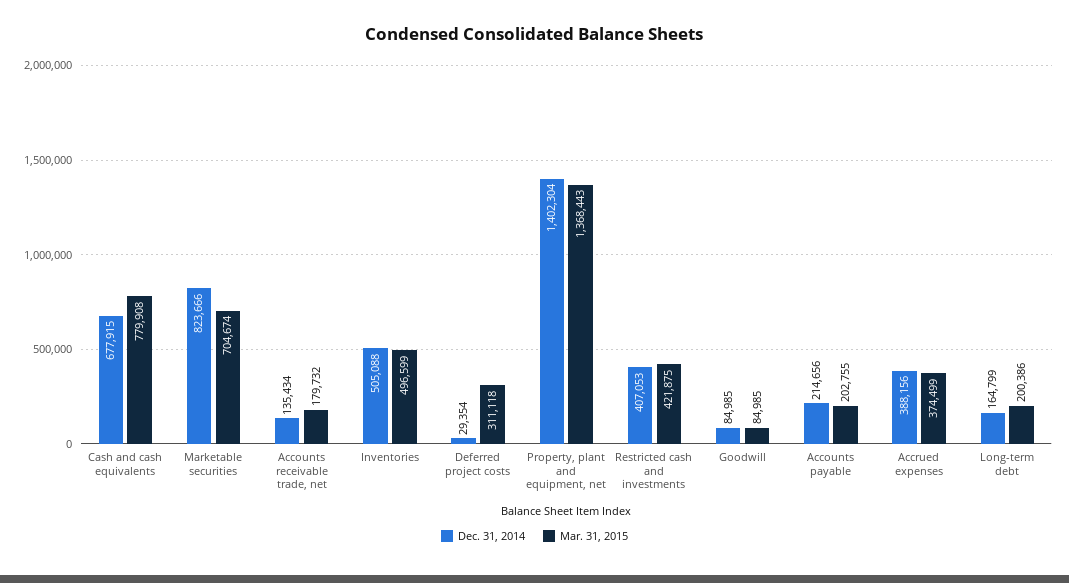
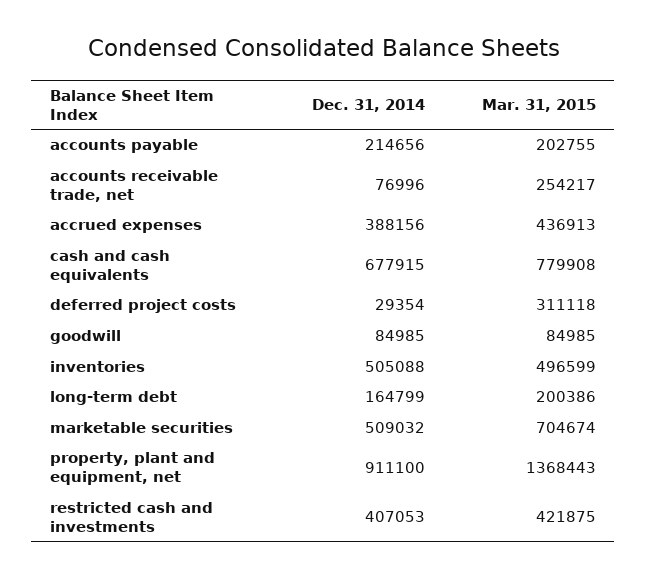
Dec. 31, 2014, Marketable securities: 823666 -> 509032
Dec. 31, 2014, Accounts receivable trade, net: 135434 -> 76996
Mar. 31, 2015, Accounts receivable trade, net: 179732 -> 254217
Dec. 31, 2014, Property, plant and equipment, net: 1402304 -> 911100
Mar. 31, 2015, Accrued expenses: 374499 -> 436913

